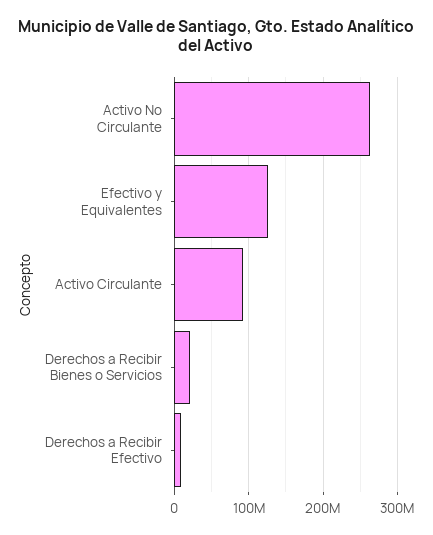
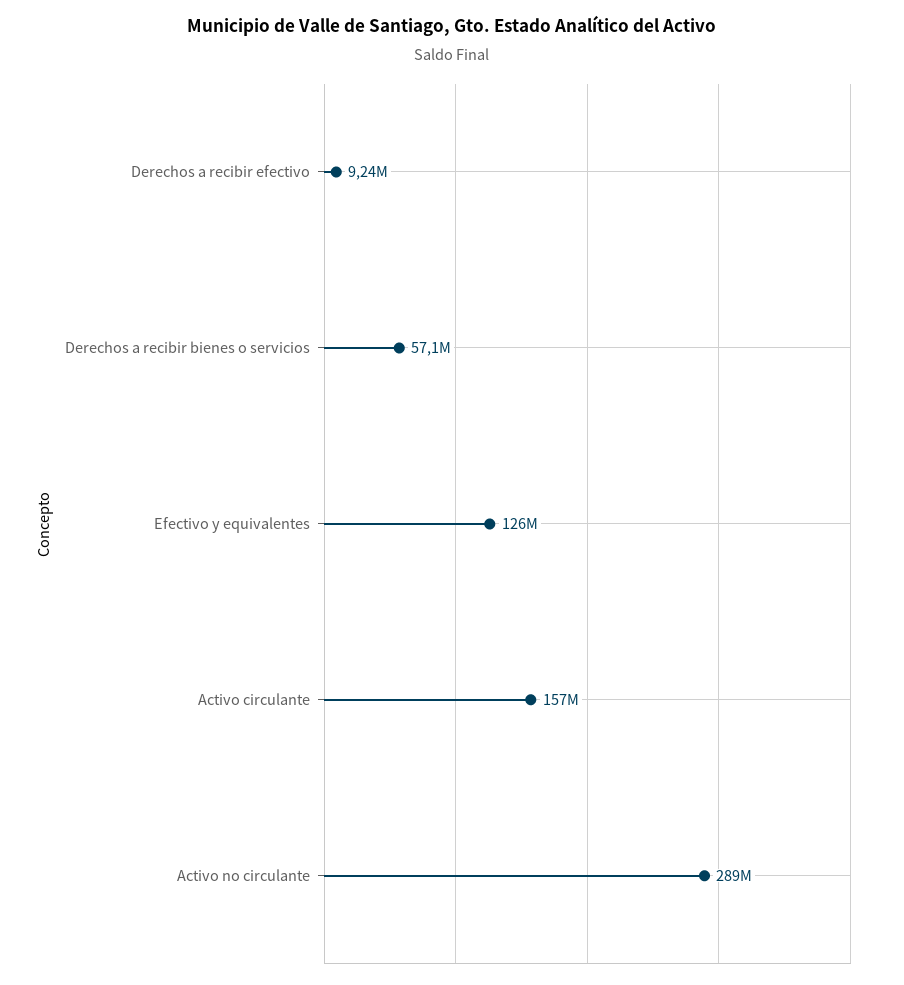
Activo No Circulante: 260000000 -> 289000000
Activo Circulante: 90000000 -> 157000000
Derechos a Recibir Bienes o Servicios: 20000000 -> 57100000

